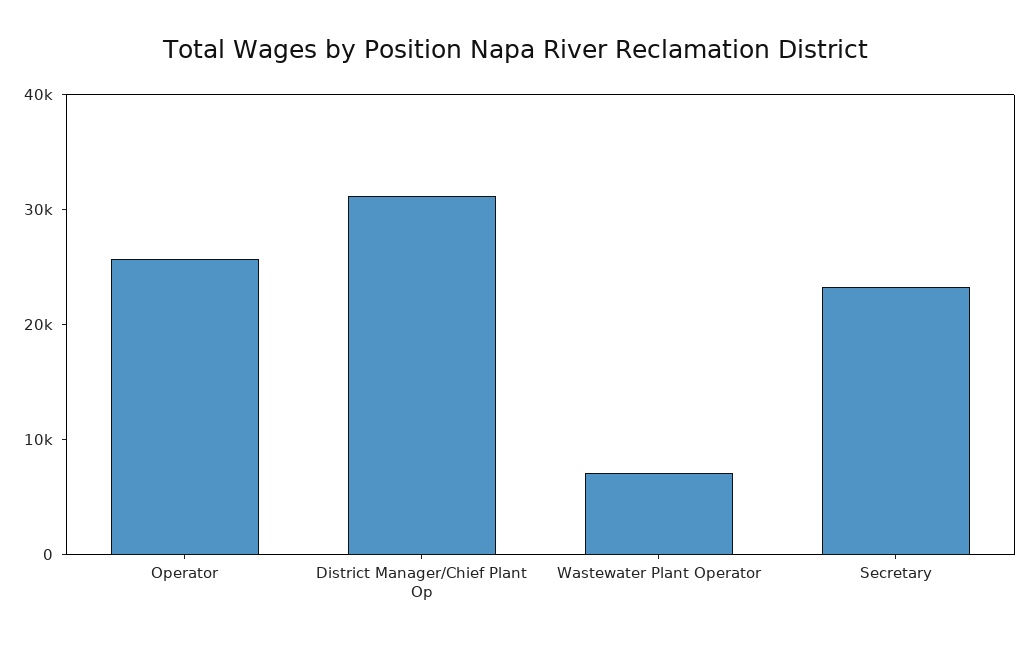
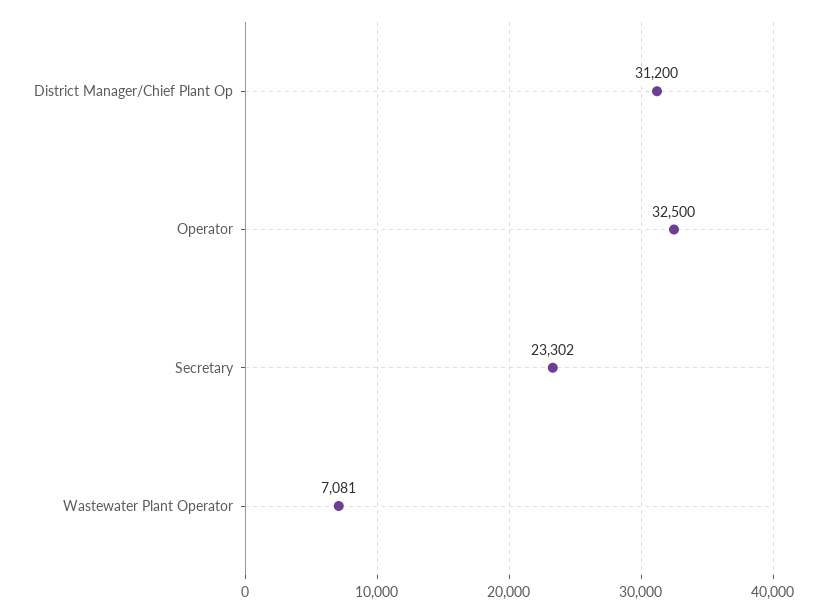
Operator: 26000 -> 32500

